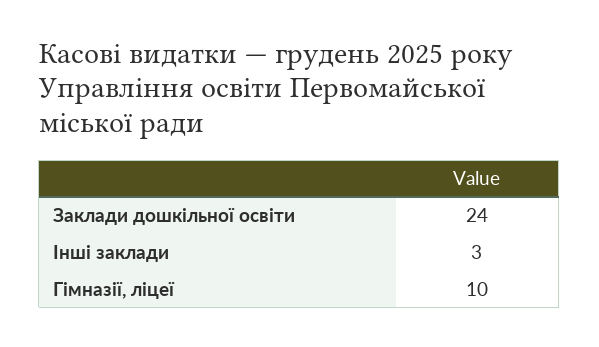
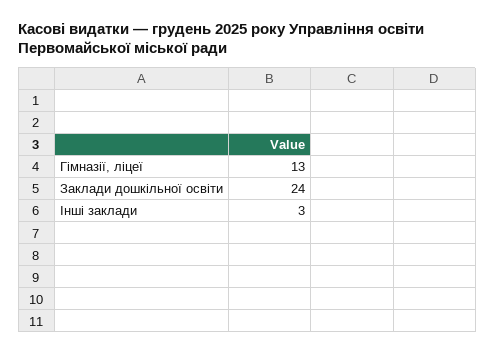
Гімназії, ліцеї: 10 -> 13

